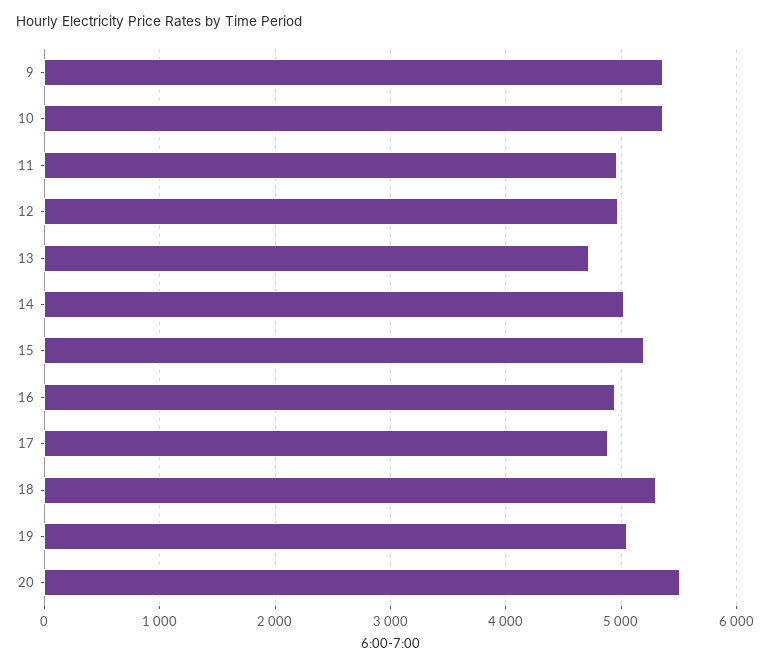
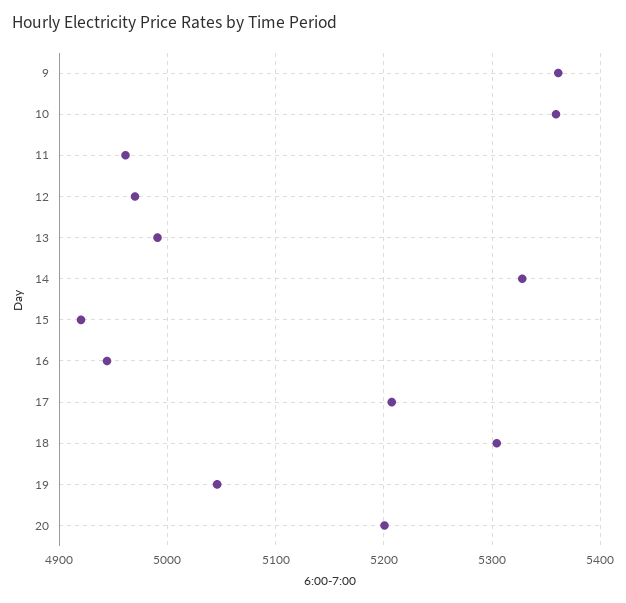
13: 4700 -> 4990
14: 5000 -> 5330
15: 5200 -> 4920
17: 4900 -> 5210
20: 5500 -> 5200

